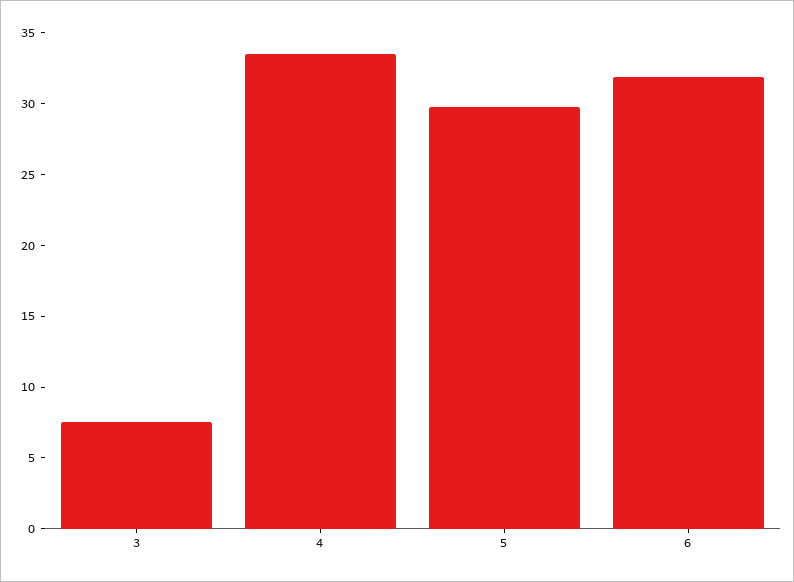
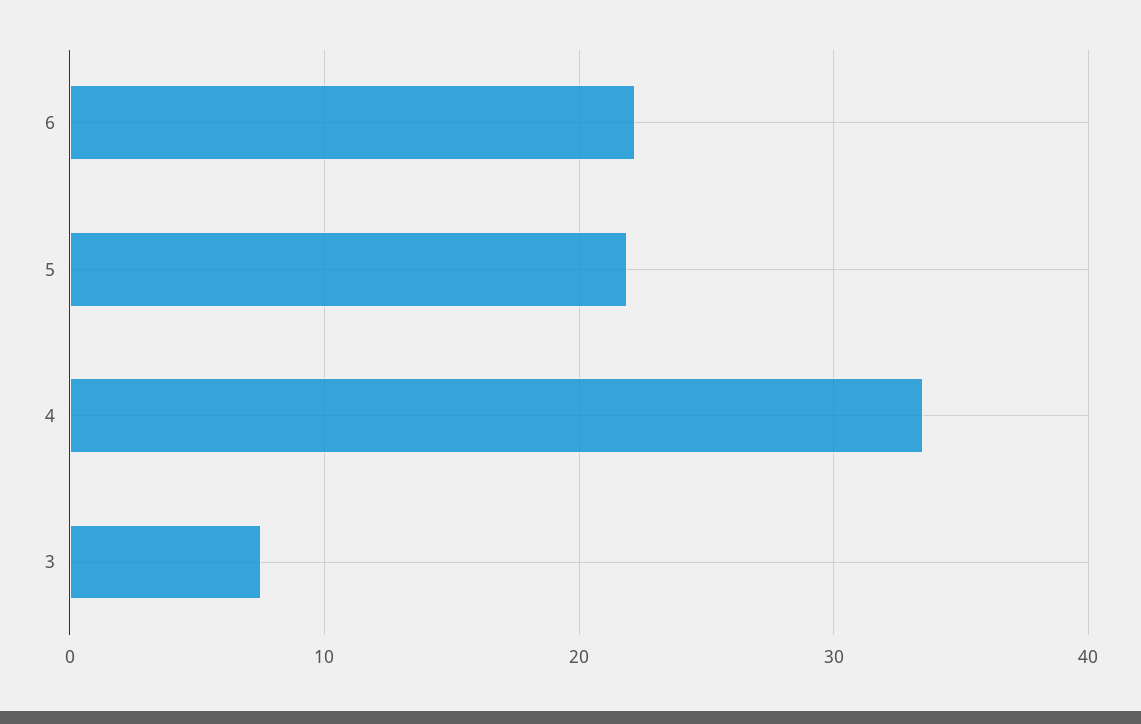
5: 30 -> 22
6: 32 -> 22

